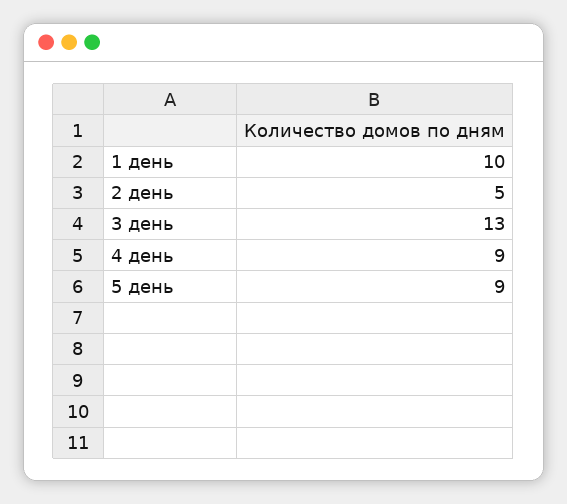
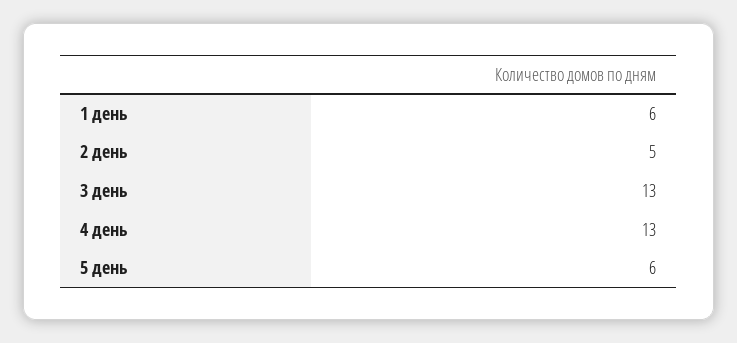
1 день: 10 -> 6
4 день: 9 -> 13
5 день: 9 -> 6

